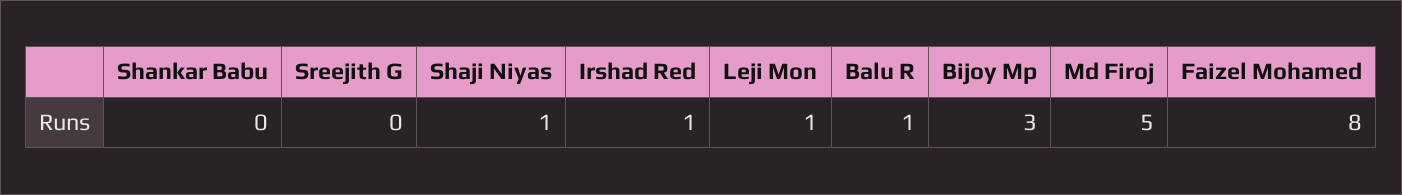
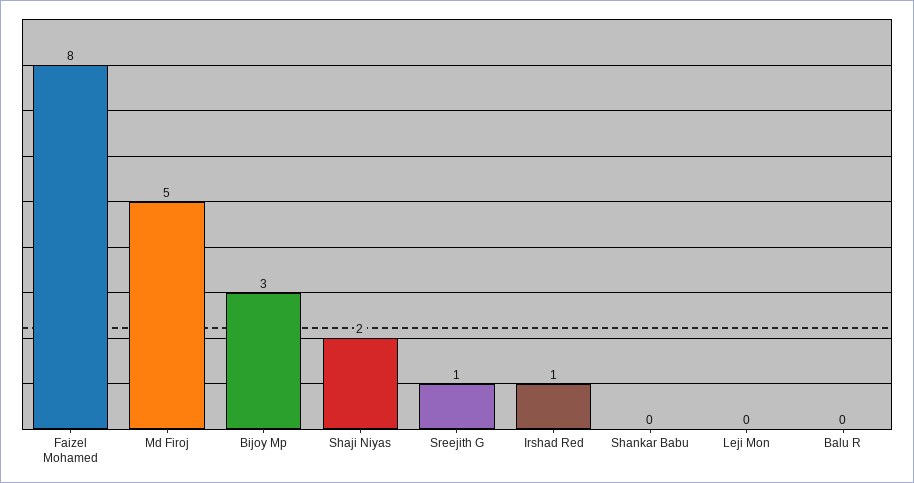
Sreejith G: 0 -> 1
Shaji Niyas: 1 -> 2
Leji Mon: 1 -> 0
Balu R: 1 -> 0

